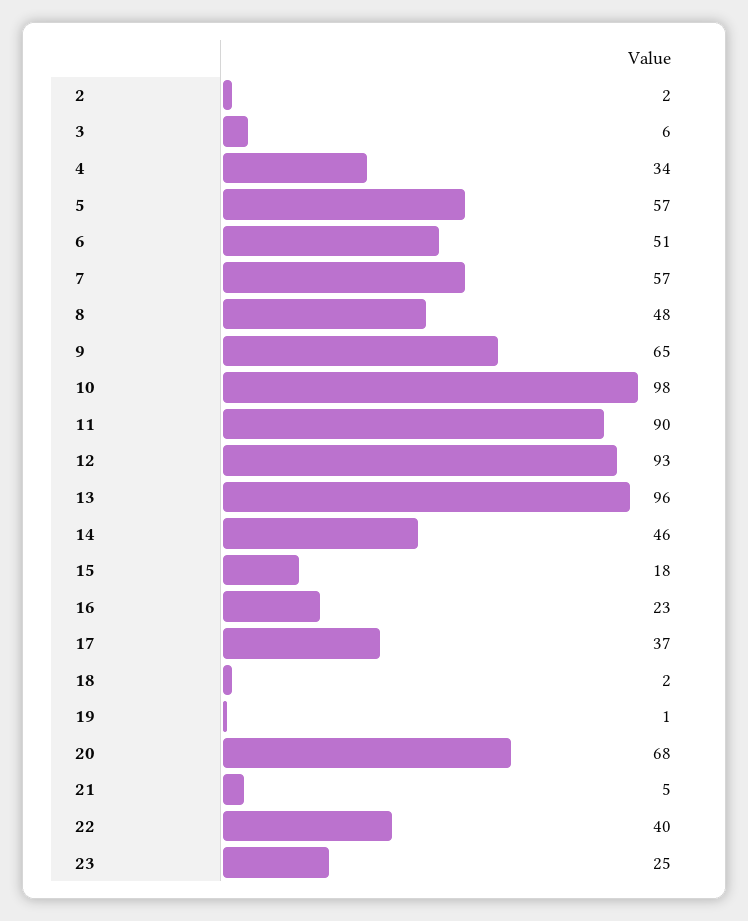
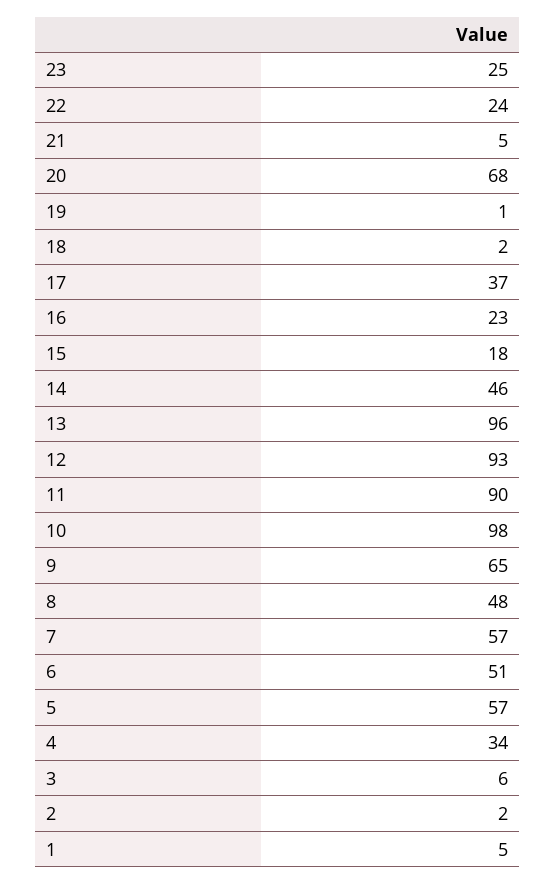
22: 40 -> 24
1: none -> 5

